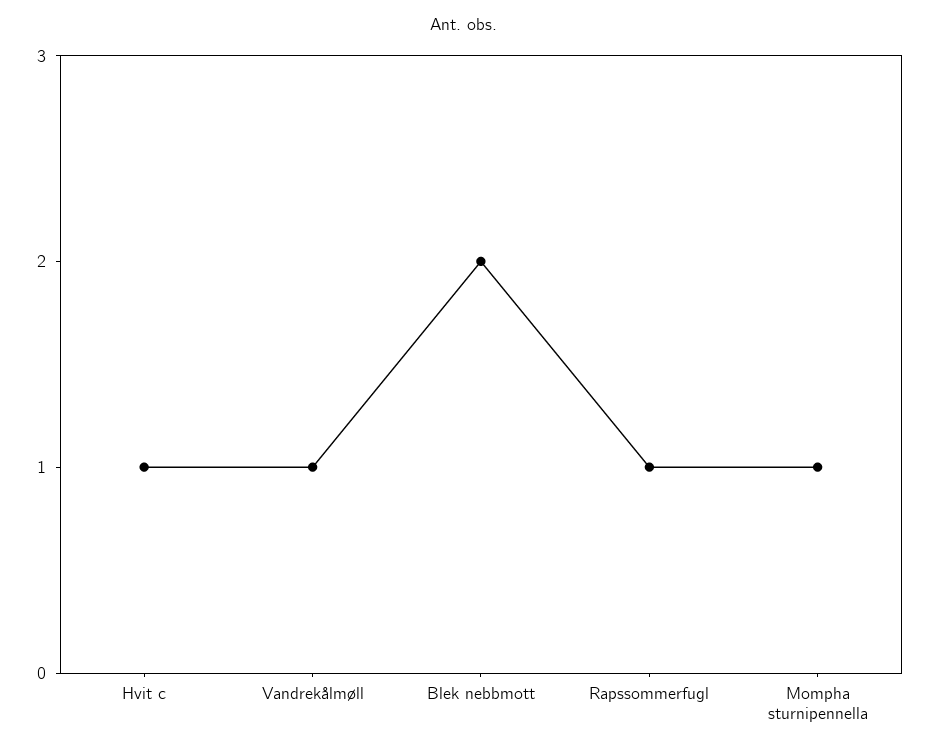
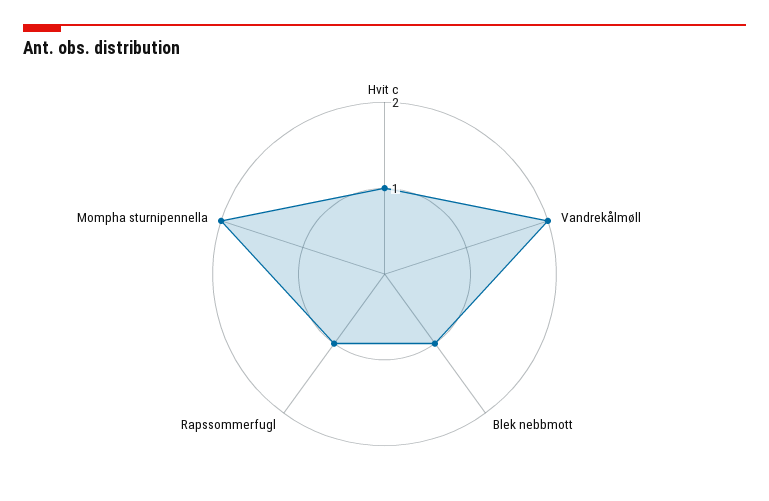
Vandrekålmøll: 1 -> 2
Blek nebbmott: 2 -> 1
Mompha sturnipennella: 1 -> 2

